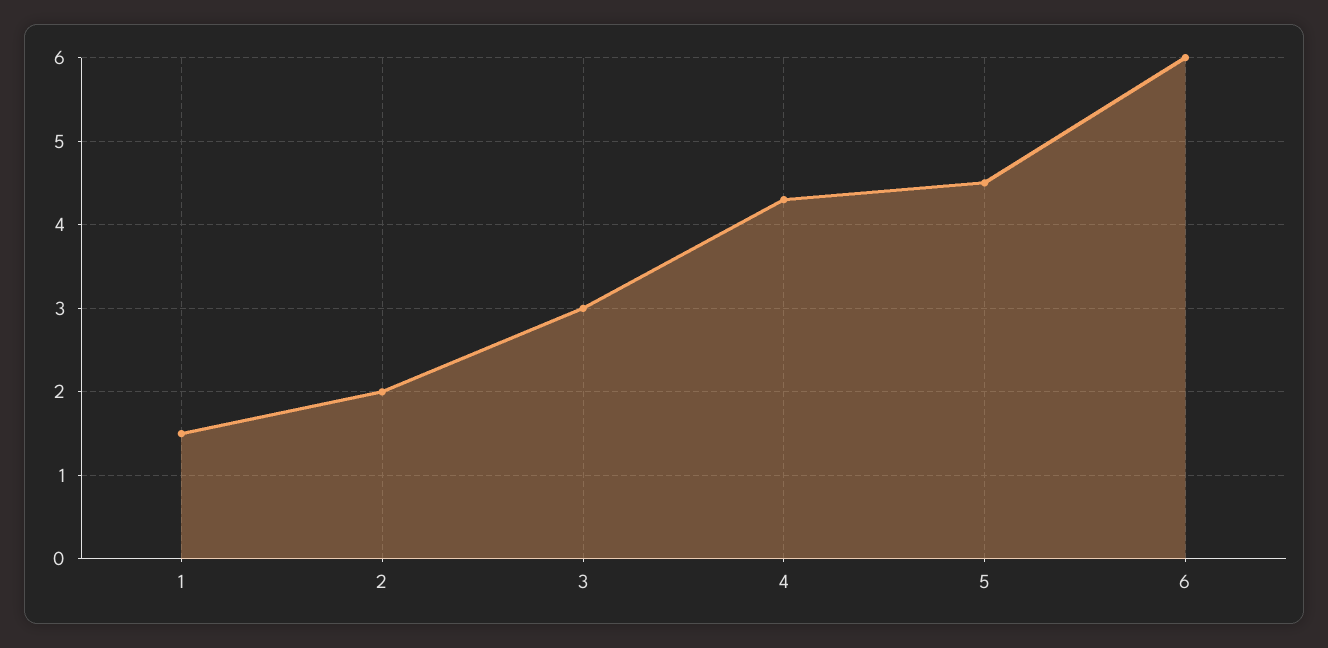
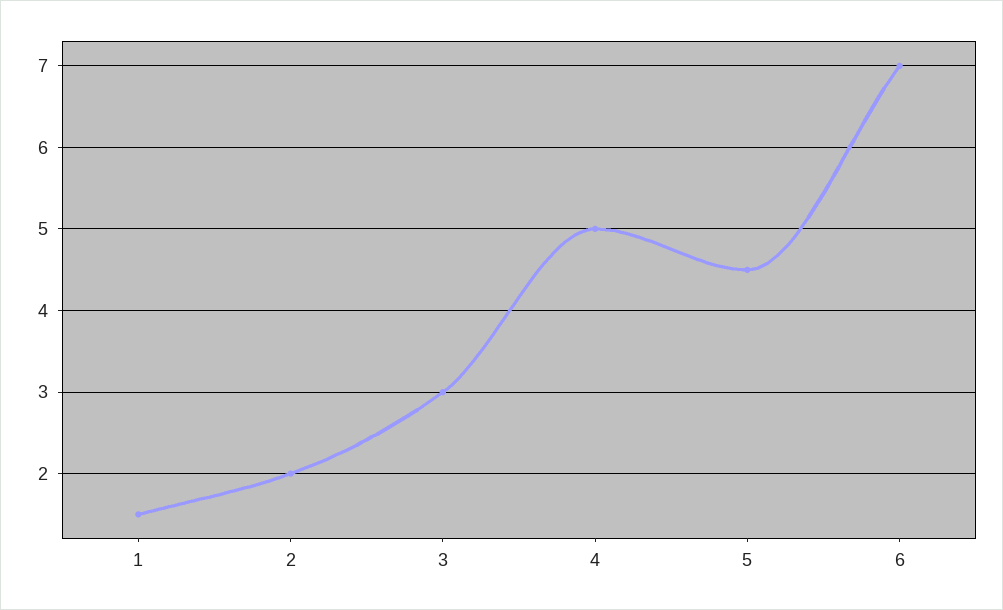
4: 4.3 -> 5
6: 6 -> 7

